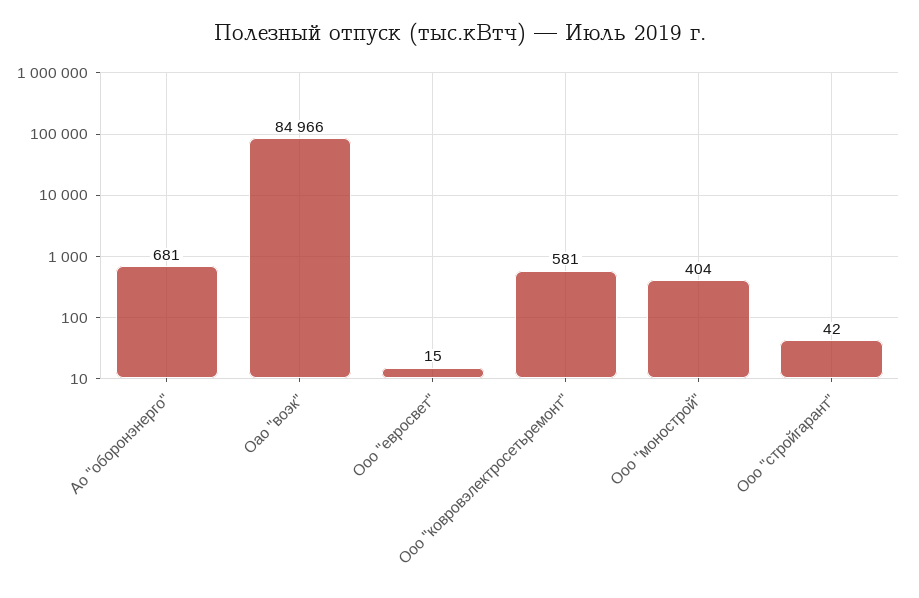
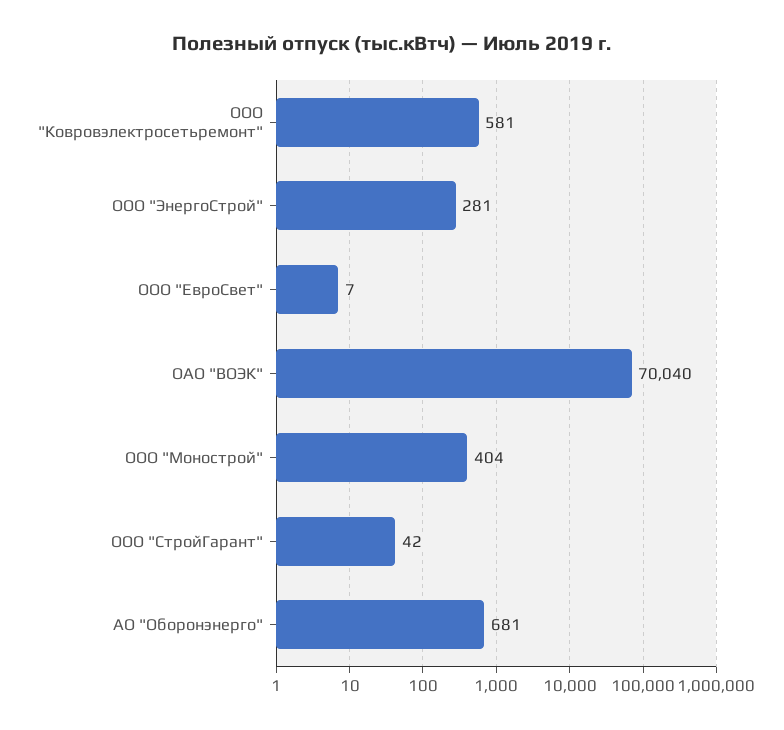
Оао "воэк": 84966 -> 70040
Ооо "евросвет": 15 -> 7
ООО "ЭнергоСтрой": none -> 281

